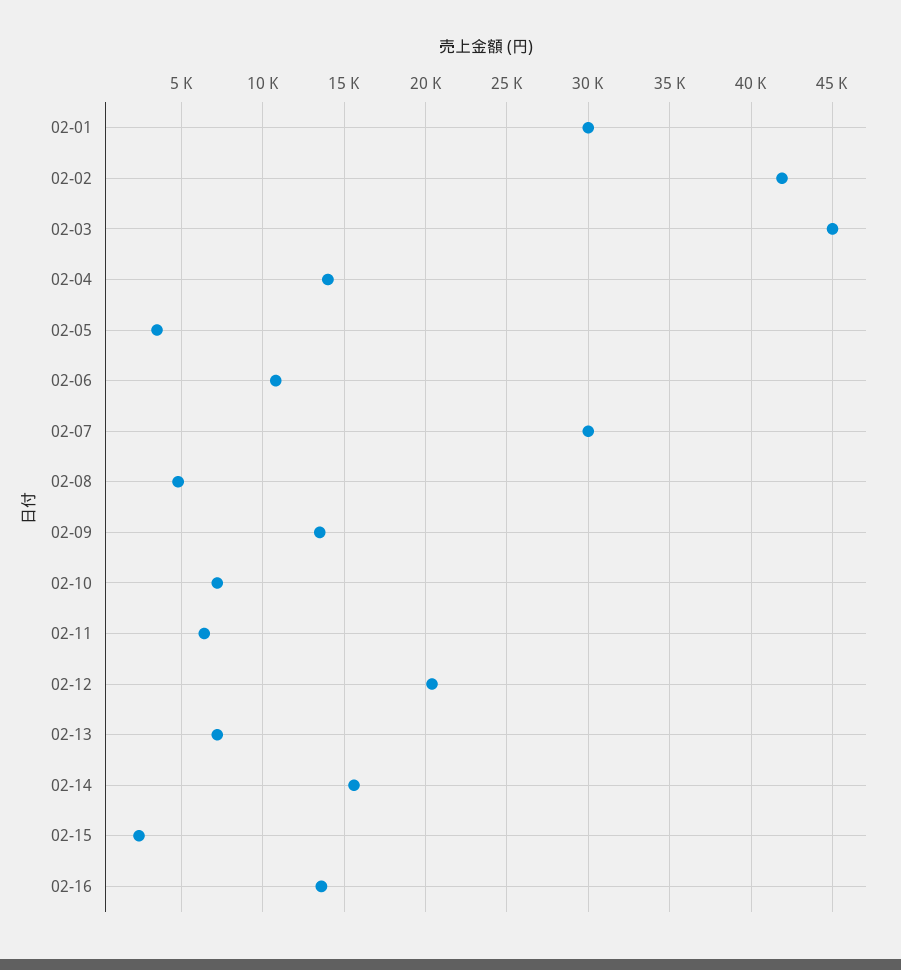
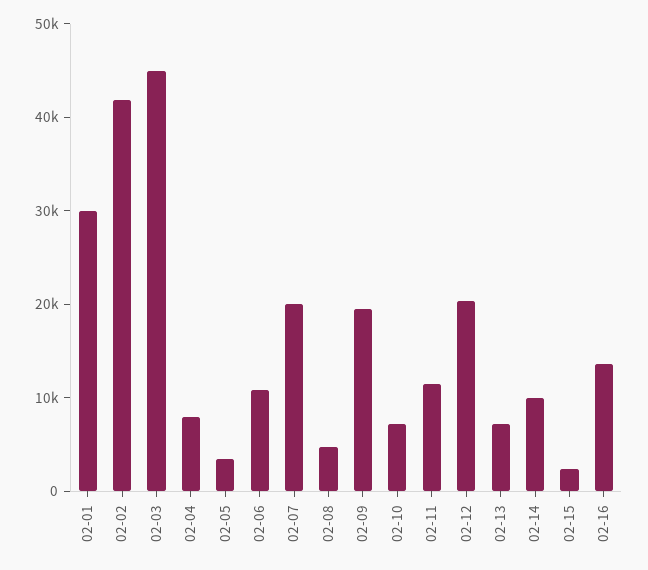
02-04: 14000 -> 8000
02-07: 30000 -> 20000
02-09: 13500 -> 20000
02-11: 6500 -> 12000
02-14: 15500 -> 10000

